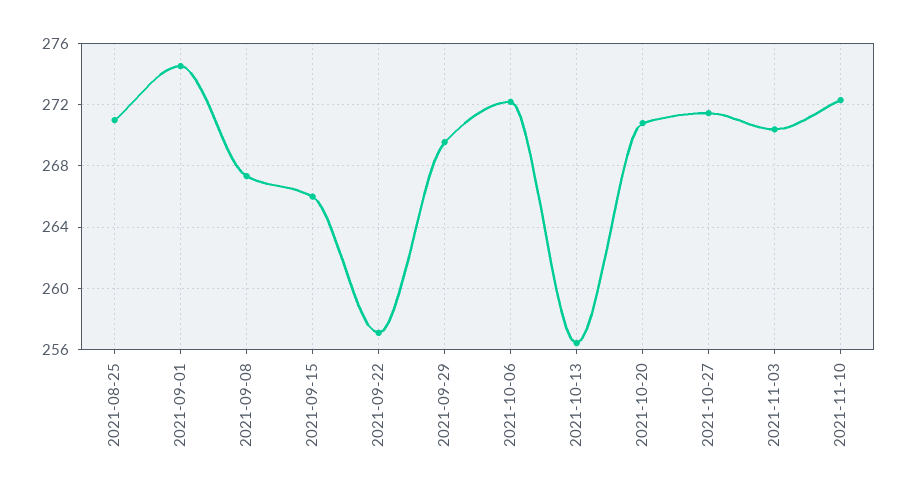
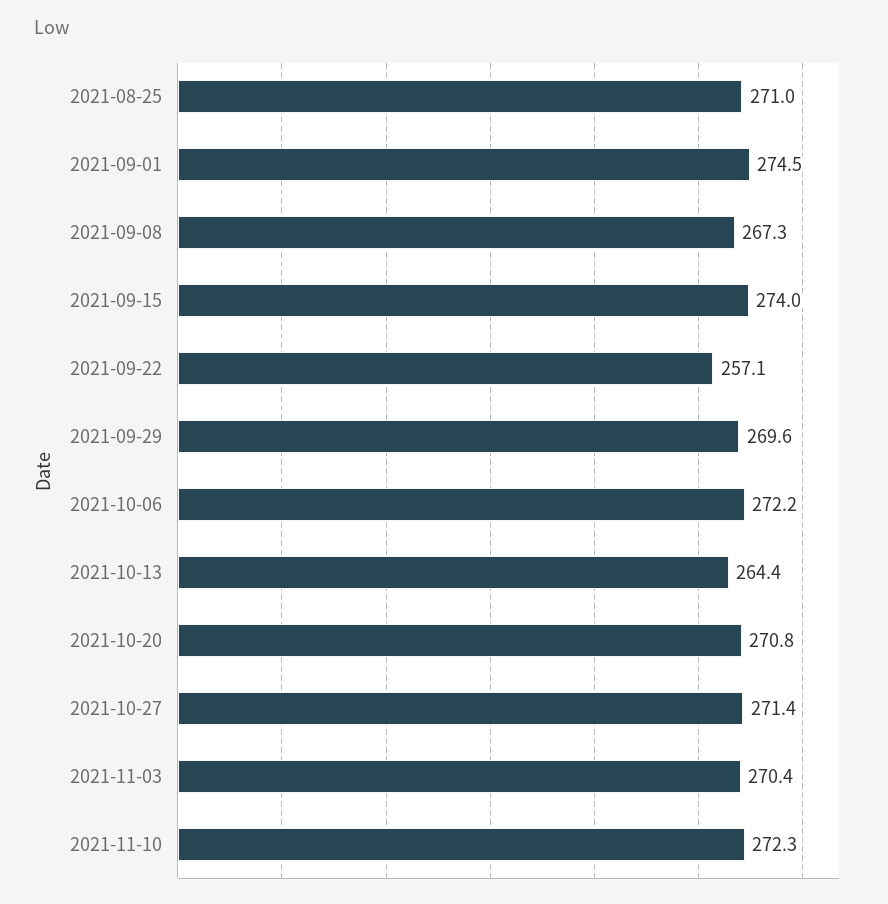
2021-09-15: 266 -> 274
2021-10-13: 256.5 -> 264.4

